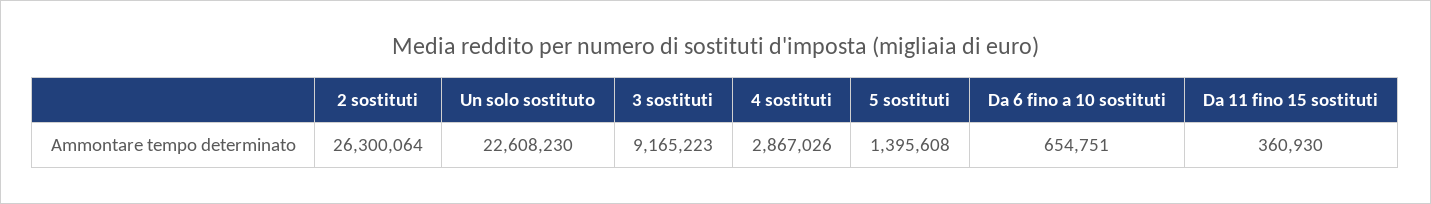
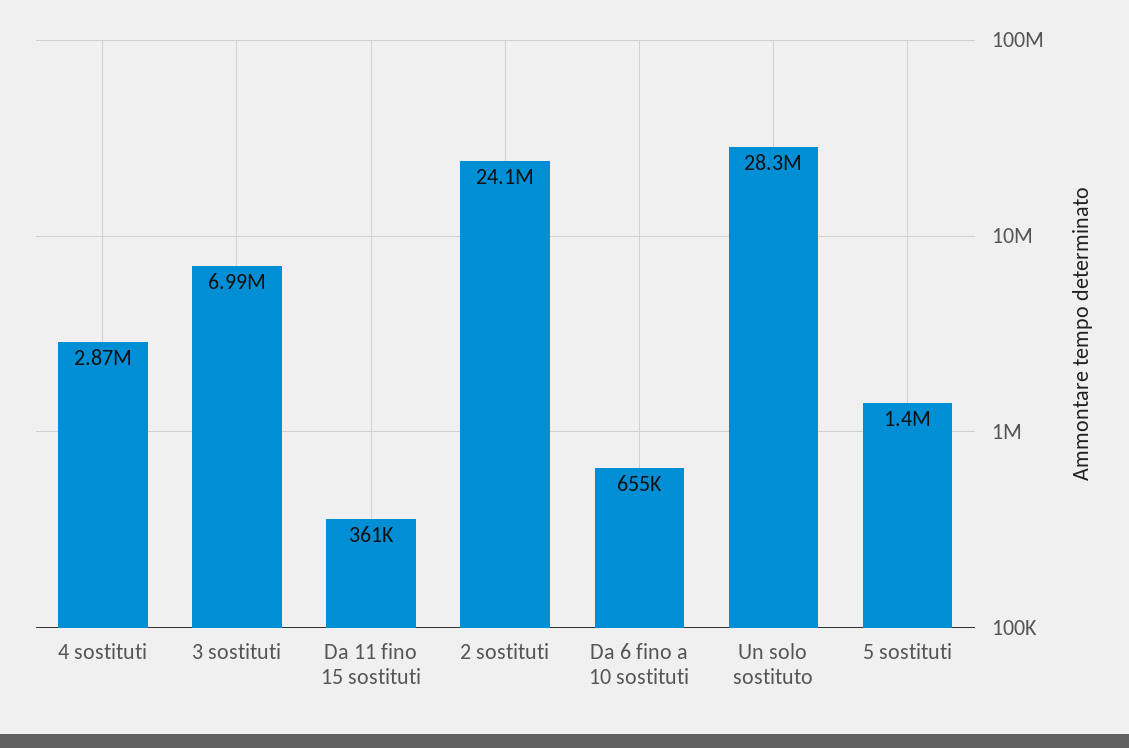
2 sostituti: 26300064 -> 24100000
Un solo sostituto: 22608230 -> 28300000
3 sostituti: 9165223 -> 6990000

